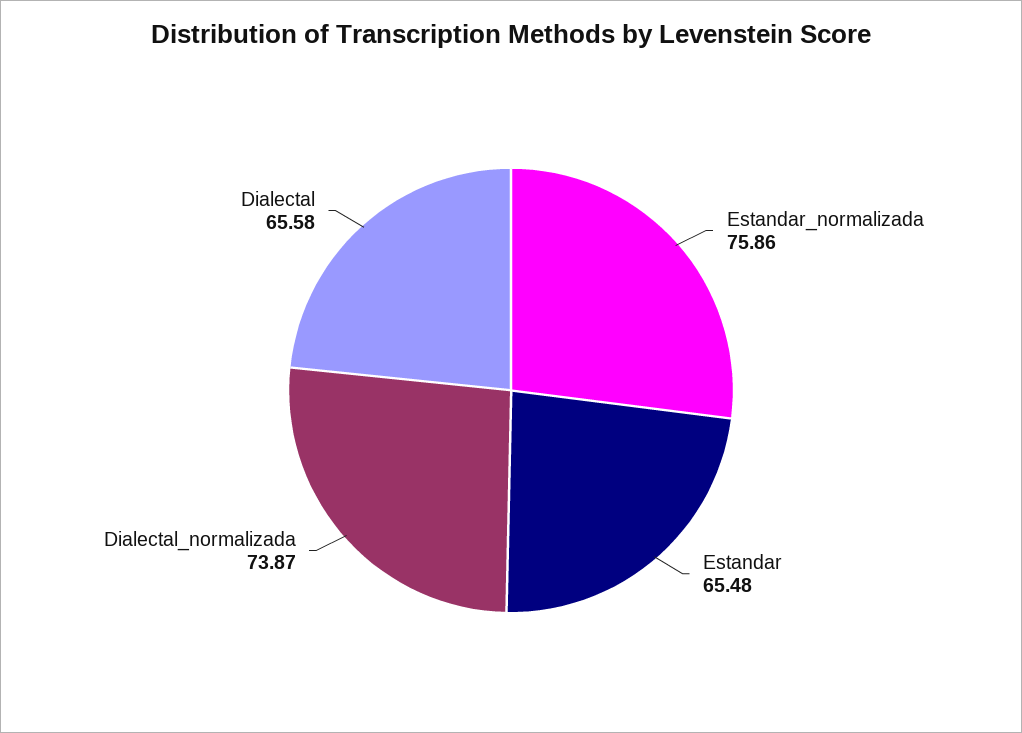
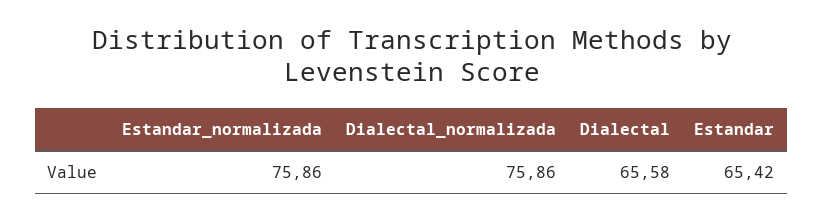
Estandar: 65.48 -> 65.42
Dialectal_normalizada: 73.87 -> 75.86

